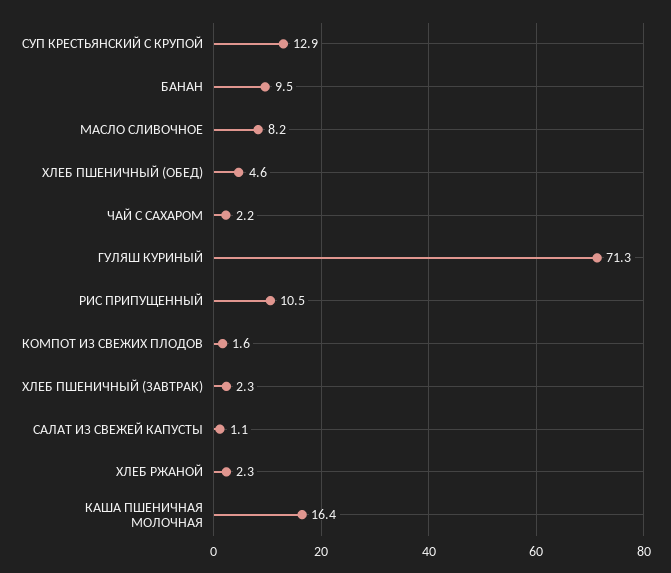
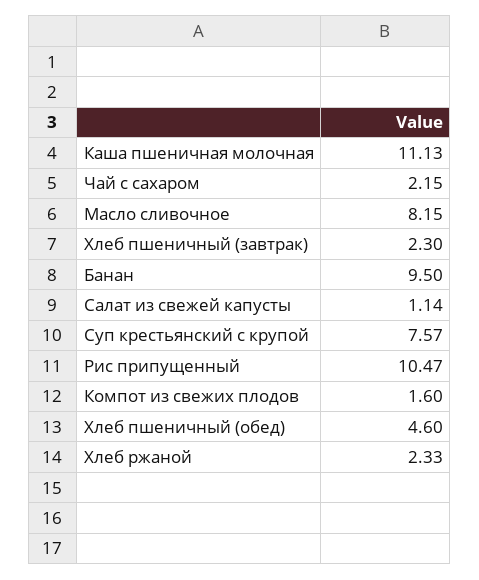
СУП КРЕСТЬЯНСКИЙ С КРУПОЙ: 12.9 -> 7.57
ГУЛЯШ КУРИНЫЙ: 71.3 -> none
КАША ПШЕНИЧНАЯ МОЛОЧНАЯ: 16.4 -> 11.13

